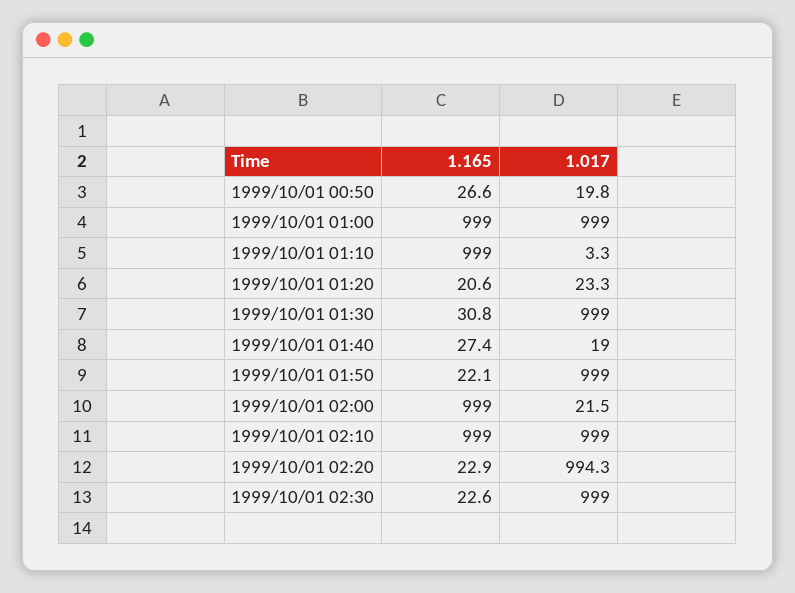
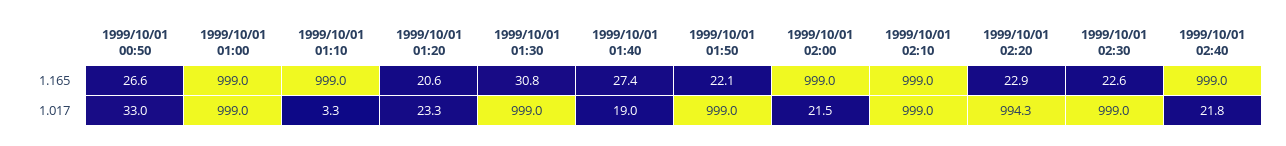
1.017, 1999/10/01 00:50: 19.8 -> 33
1.165, 1999/10/01 02:40: none -> 999
1.017, 1999/10/01 02:40: none -> 21.8

